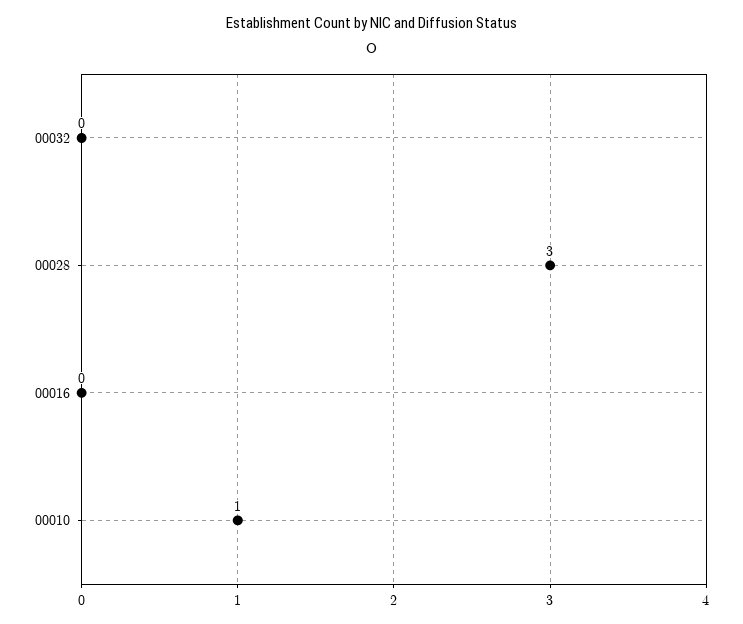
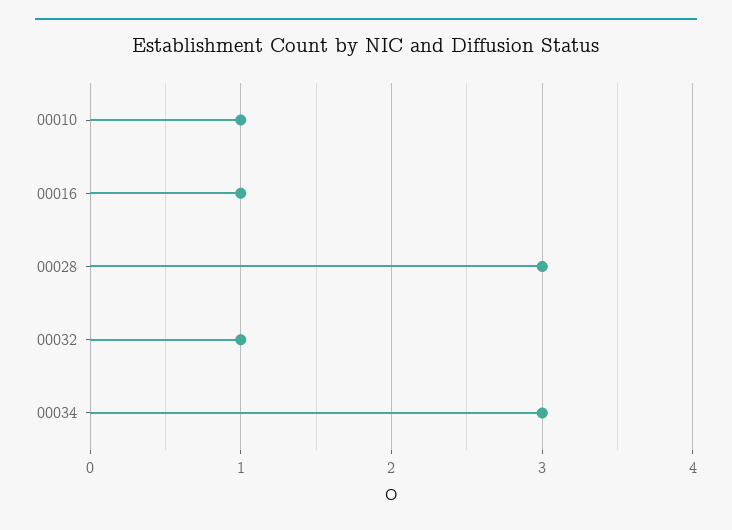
00032: 0 -> 1
00016: 0 -> 1
00034: none -> 3

